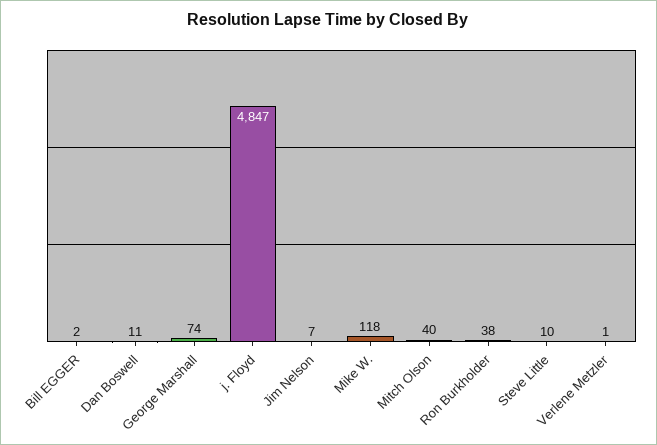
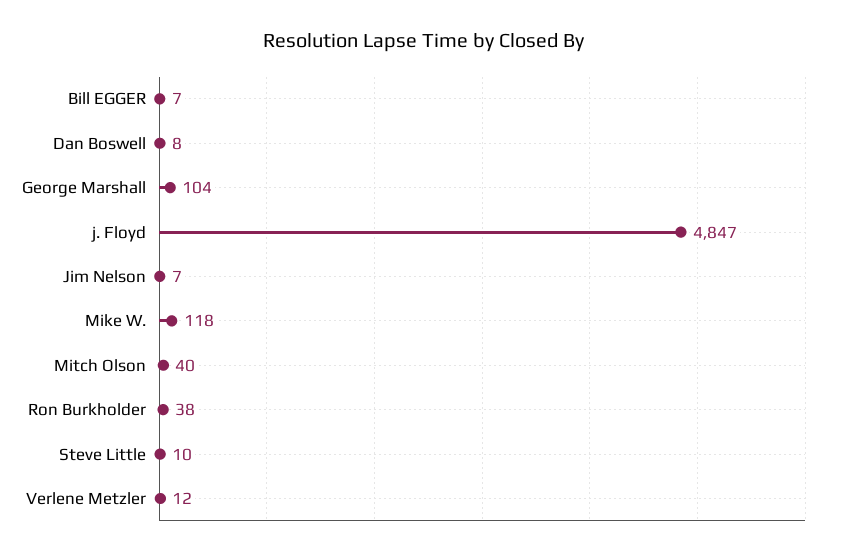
Bill EGGER: 2 -> 7
Dan Boswell: 11 -> 8
George Marshall: 74 -> 104
Verlene Metzler: 1 -> 12

